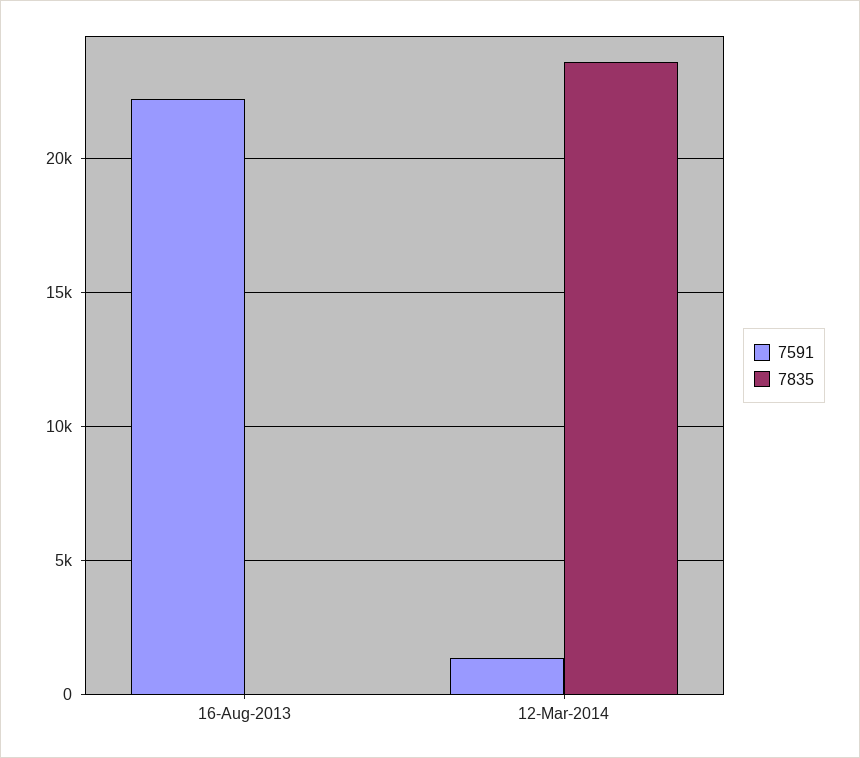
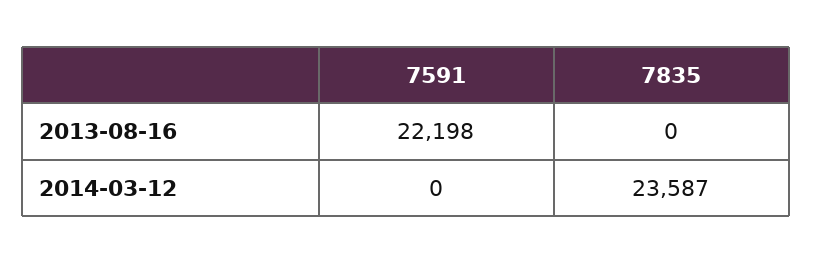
7591, 12-Mar-2014: 1500 -> 0

